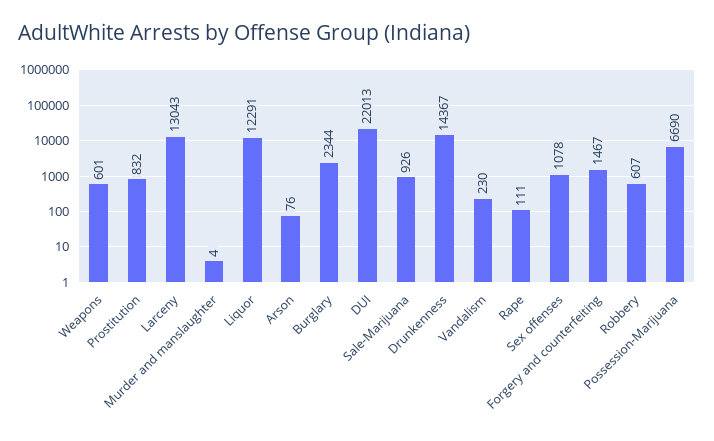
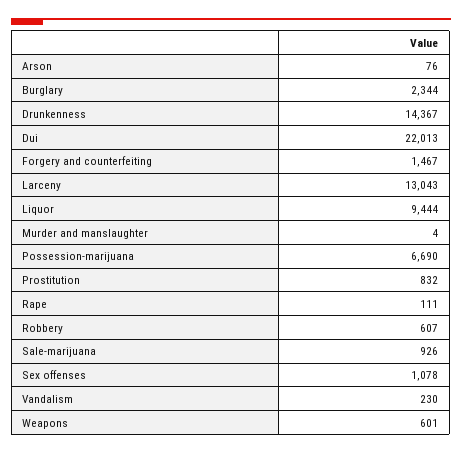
Liquor: 12291 -> 9444

